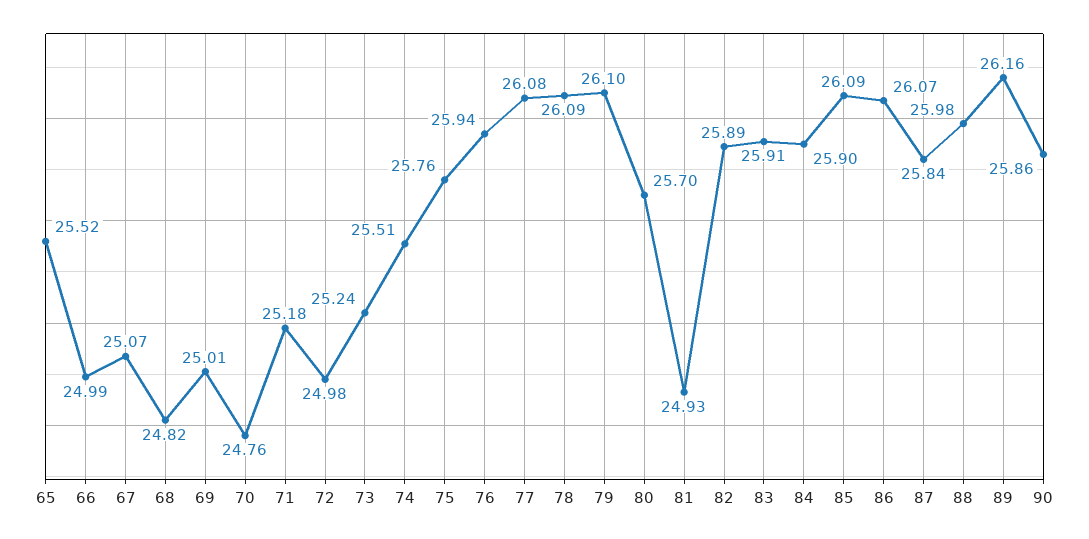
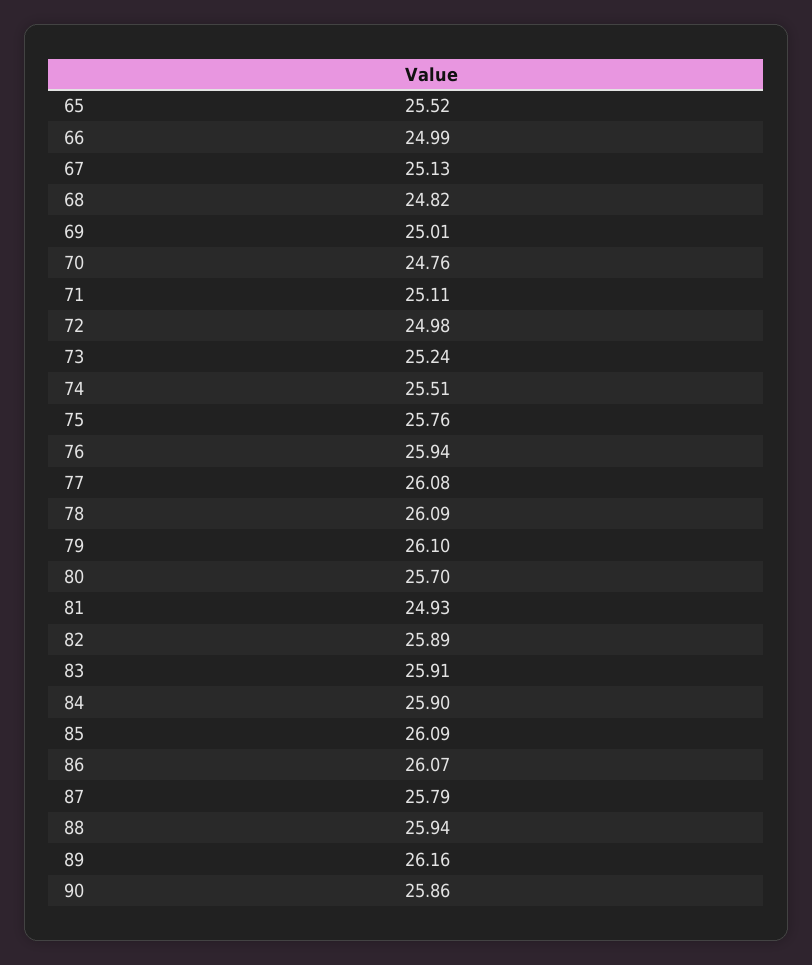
67: 25.07 -> 25.13
71: 25.18 -> 25.11
87: 25.84 -> 25.79
88: 25.98 -> 25.94

